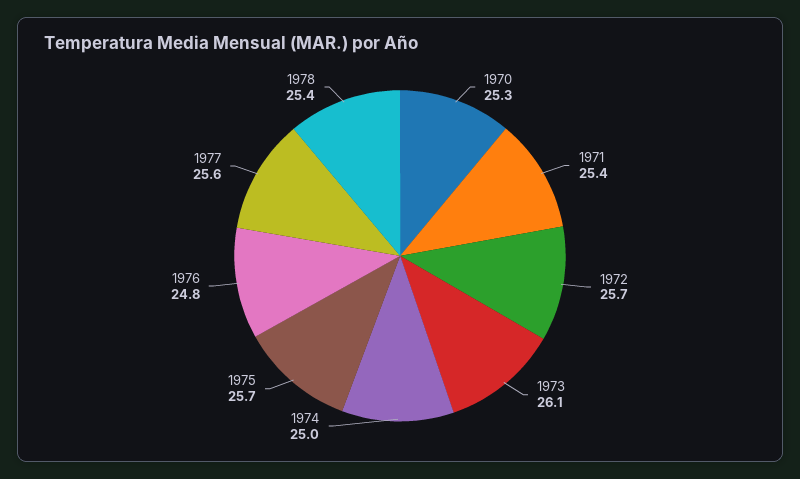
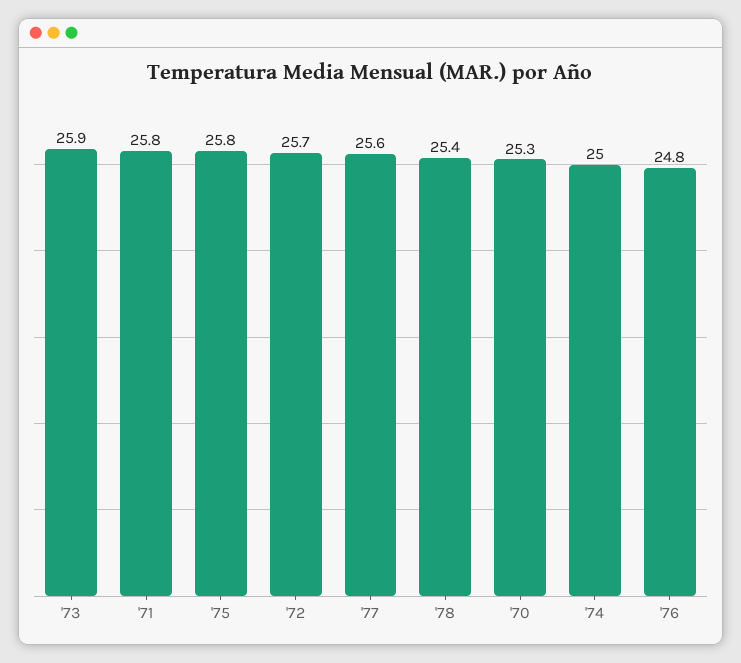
1971: 25.4 -> 25.8
1973: 26.1 -> 25.9
1975: 25.7 -> 25.8

